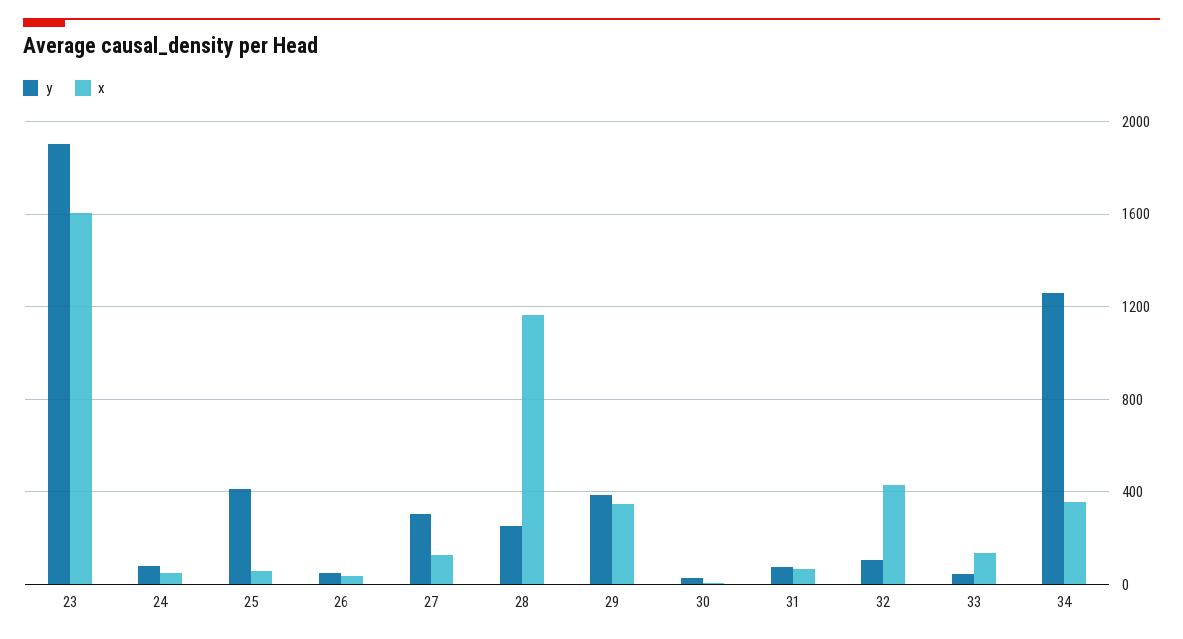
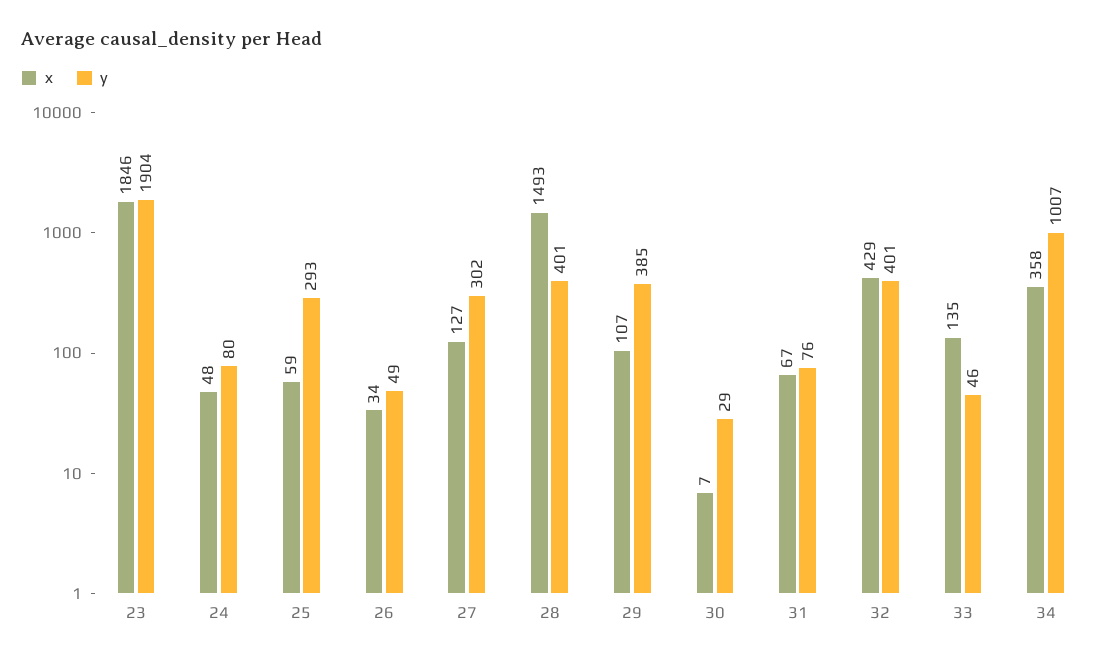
x, 23: 1600 -> 1846
y, 25: 400 -> 293
y, 28: 250 -> 401
x, 28: 1150 -> 1493
x, 29: 350 -> 107
y, 32: 100 -> 401
y, 34: 1250 -> 1007

